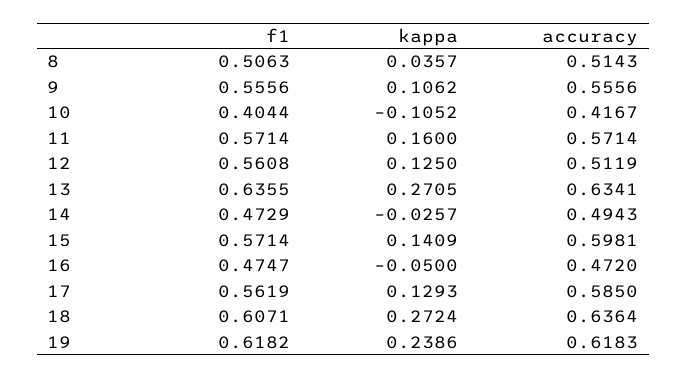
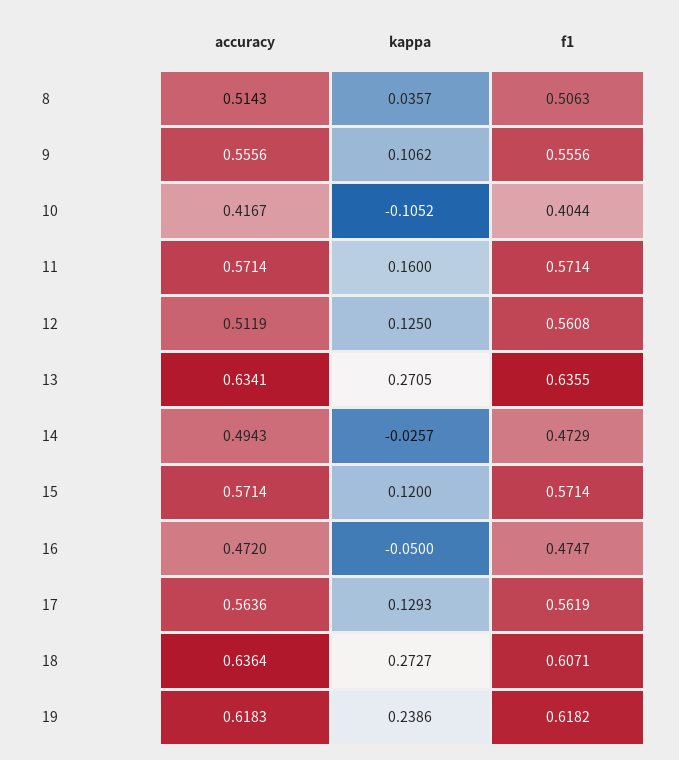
kappa, 15: 0.1409 -> 0.12
accuracy, 15: 0.5981 -> 0.5714
accuracy, 17: 0.585 -> 0.5636
kappa, 18: 0.2724 -> 0.2727

